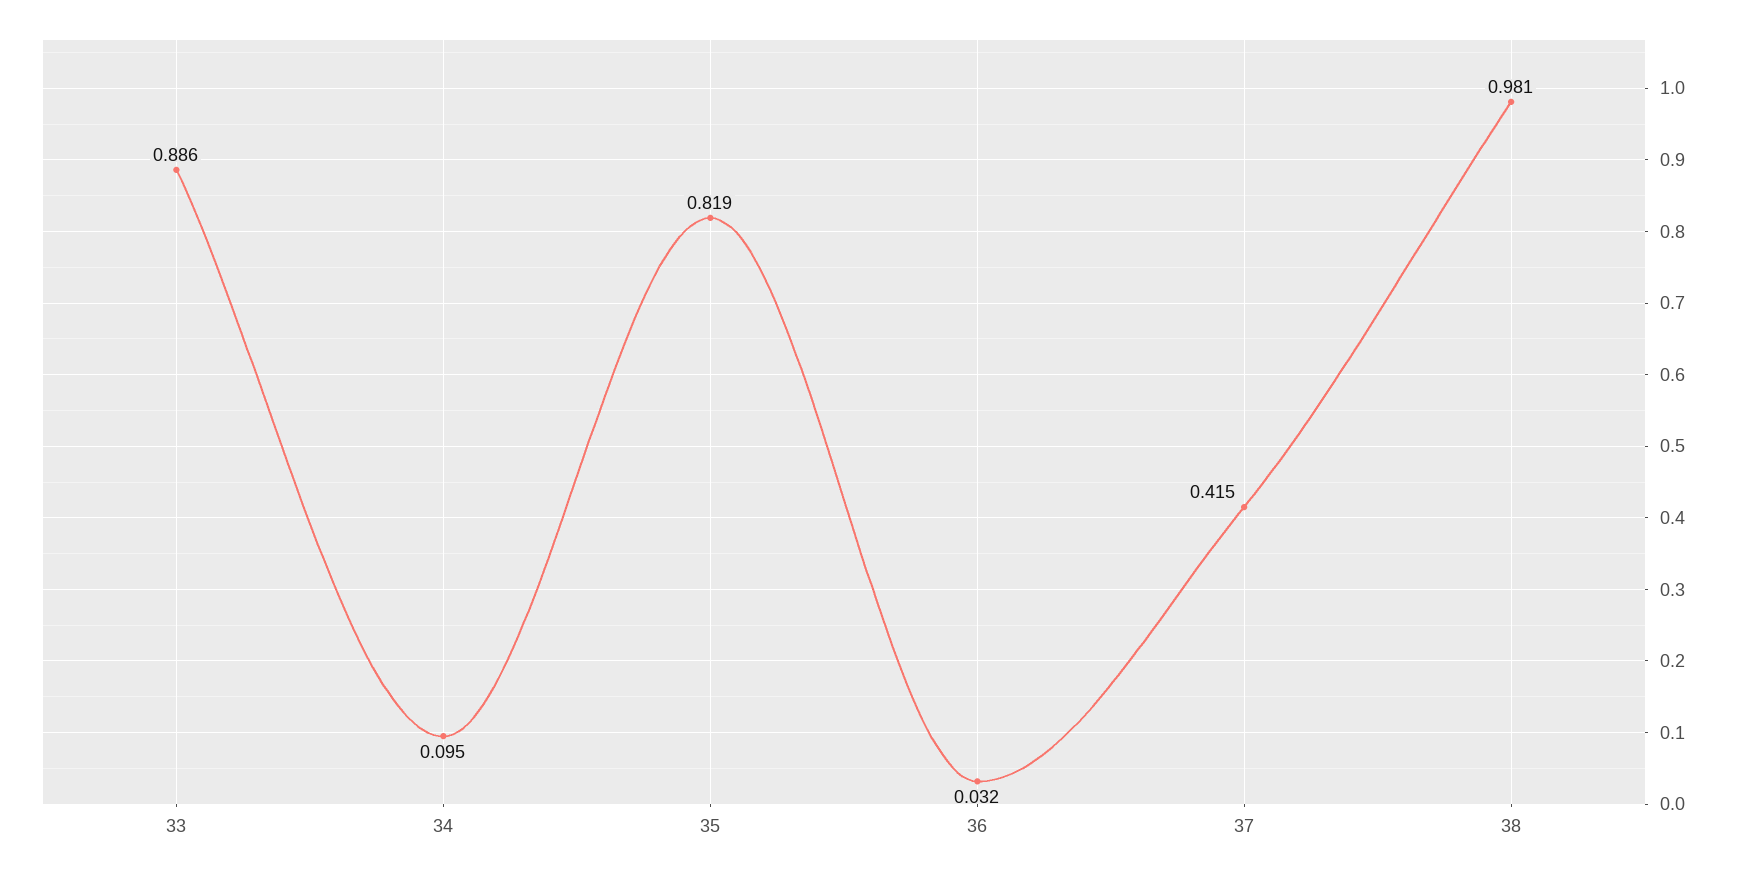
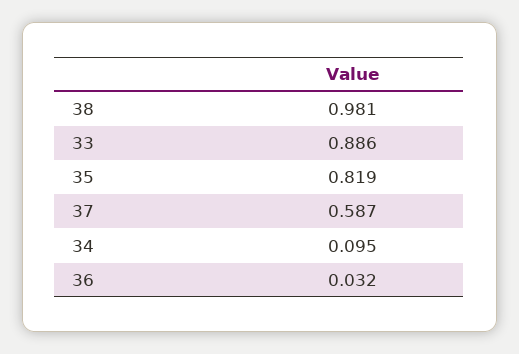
37: 0.415 -> 0.587

